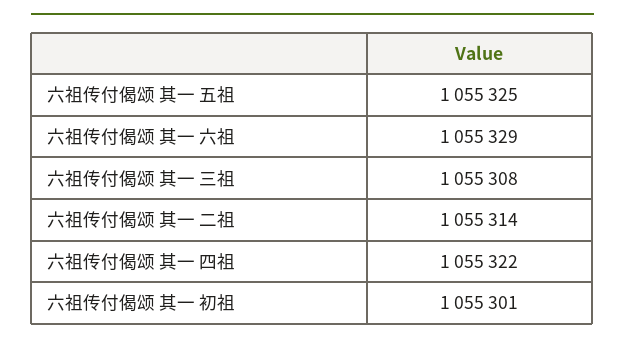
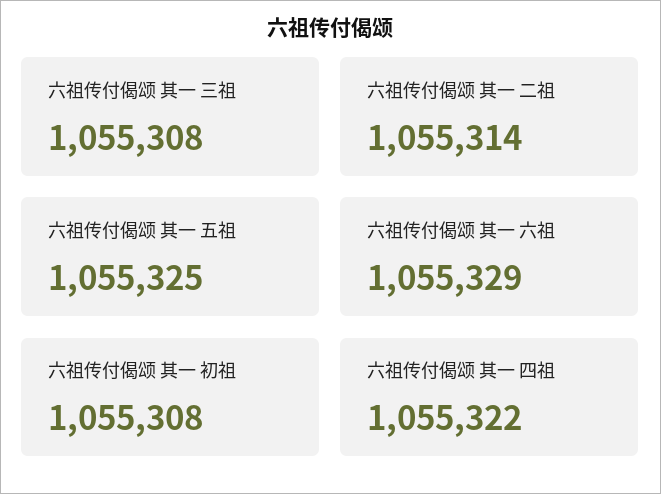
六祖传付偈颂 其一 初祖: 1055301 -> 1055308

